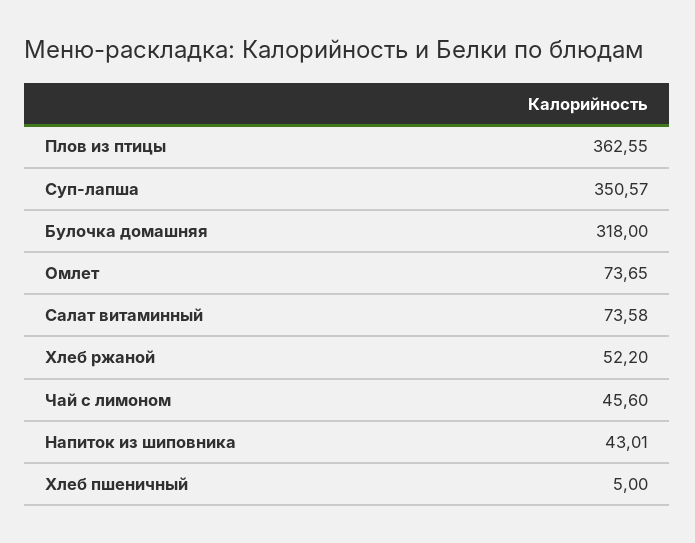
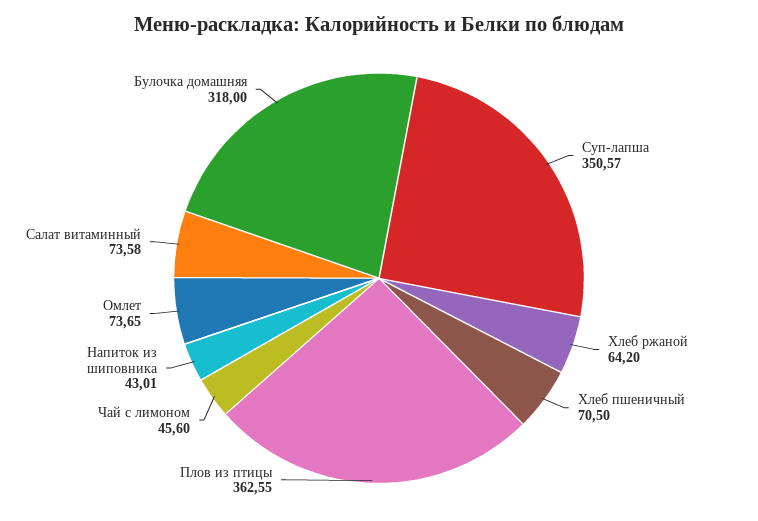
Хлеб ржаной: 52.2 -> 64.2
Хлеб пшеничный: 5 -> 70.5

